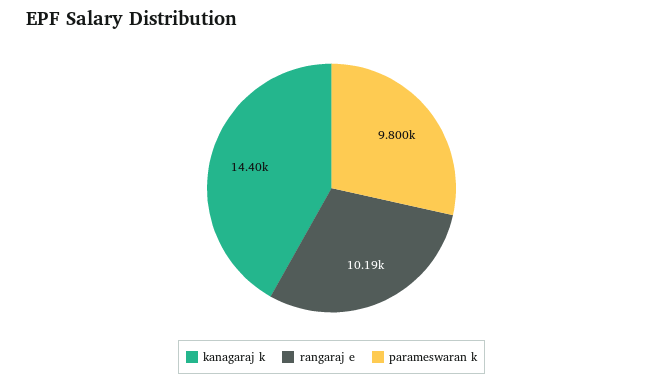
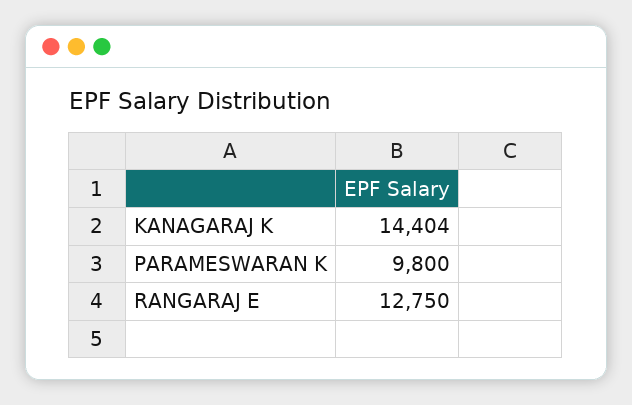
rangaraj e: 10190 -> 12750

